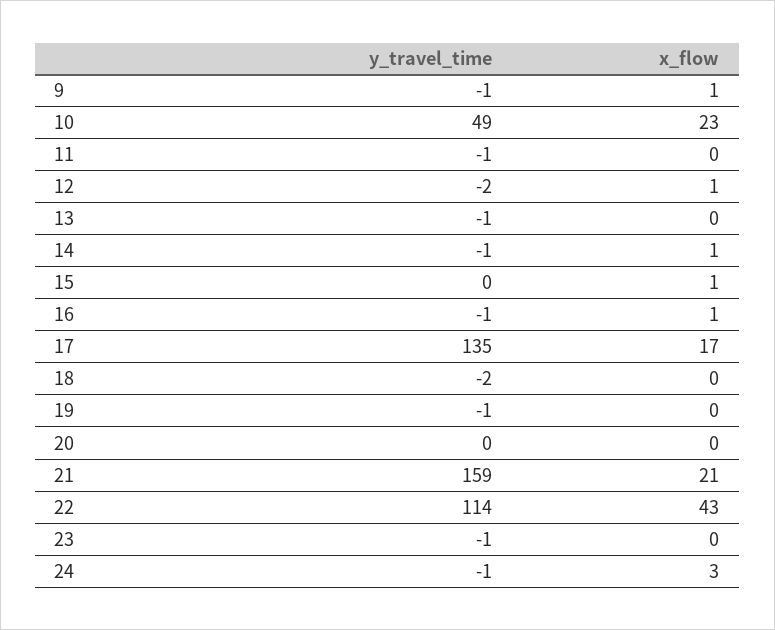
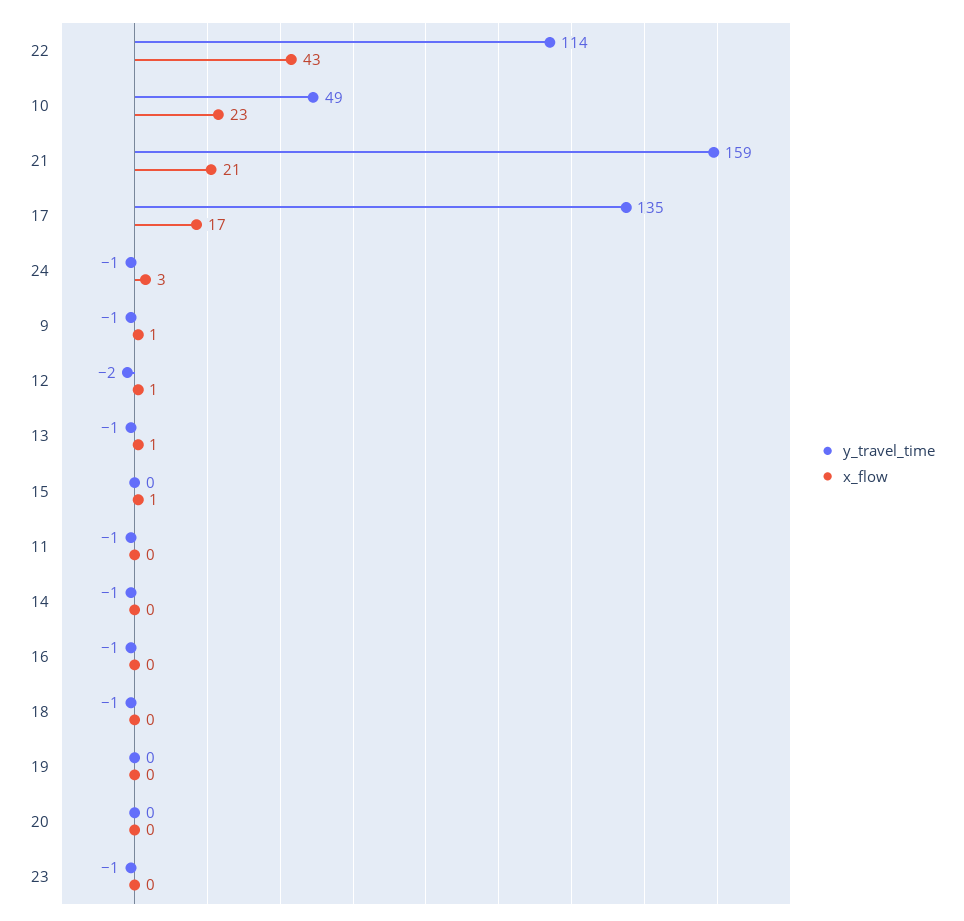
x_flow, 13: 0 -> 1
x_flow, 14: 1 -> 0
x_flow, 16: 1 -> 0
y_travel_time, 18: -2 -> -1
y_travel_time, 19: -1 -> 0

